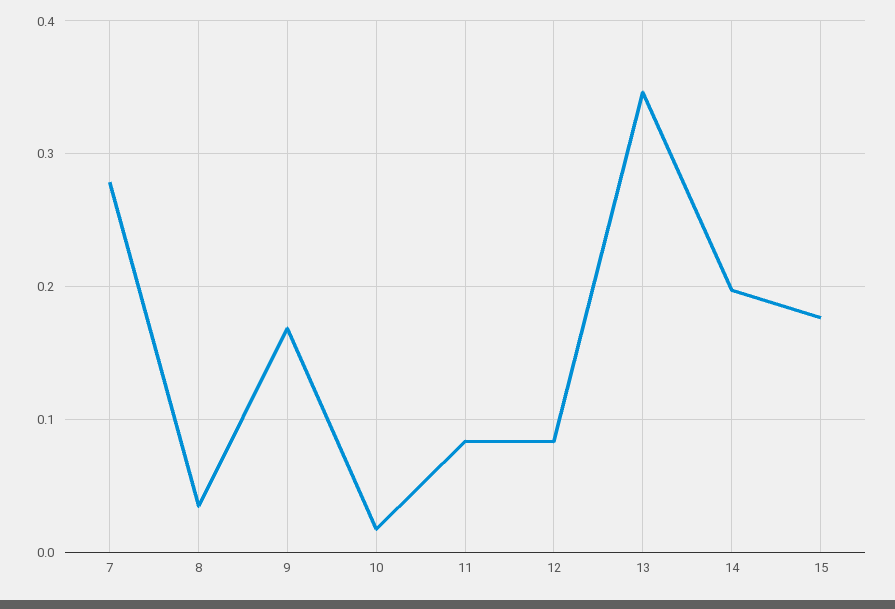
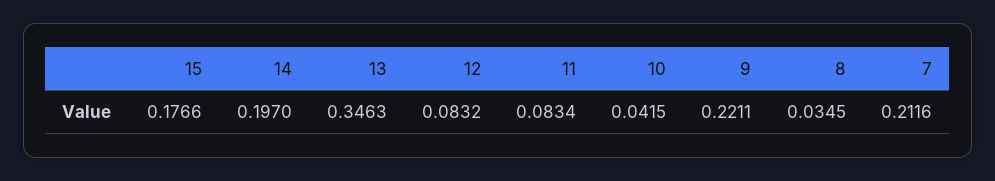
7: 0.28 -> 0.2116
9: 0.17 -> 0.2211
10: 0.02 -> 0.0415

